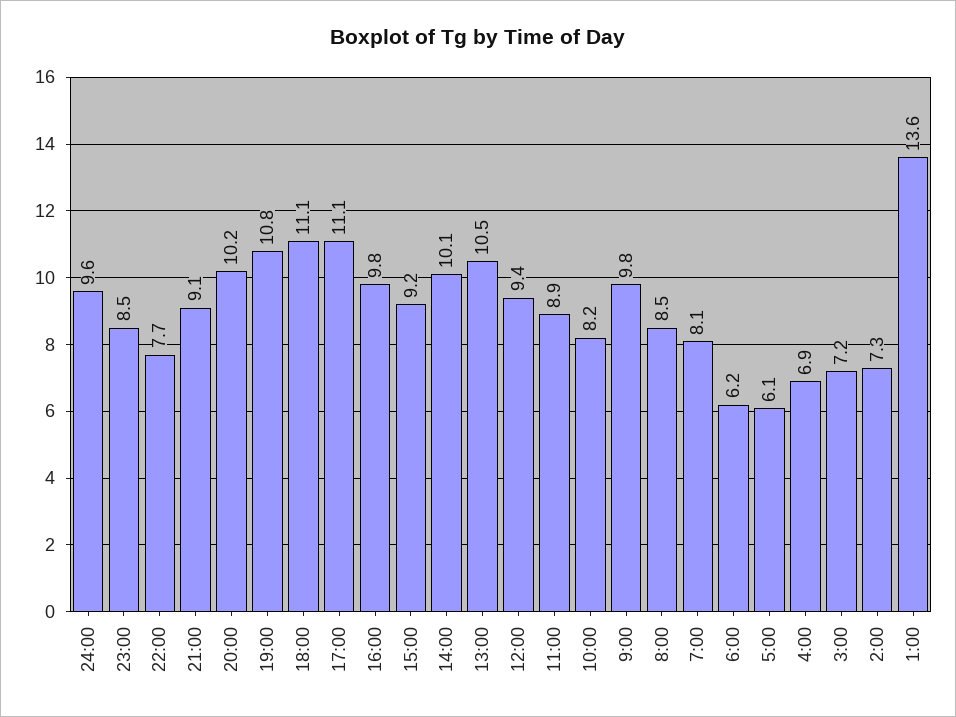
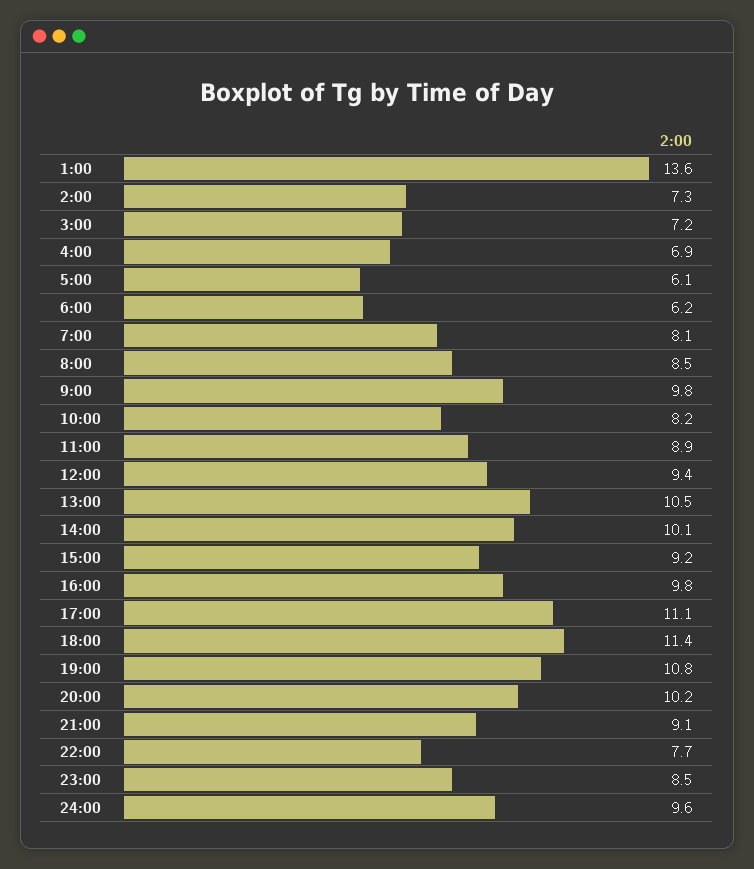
18:00: 11.1 -> 11.4

